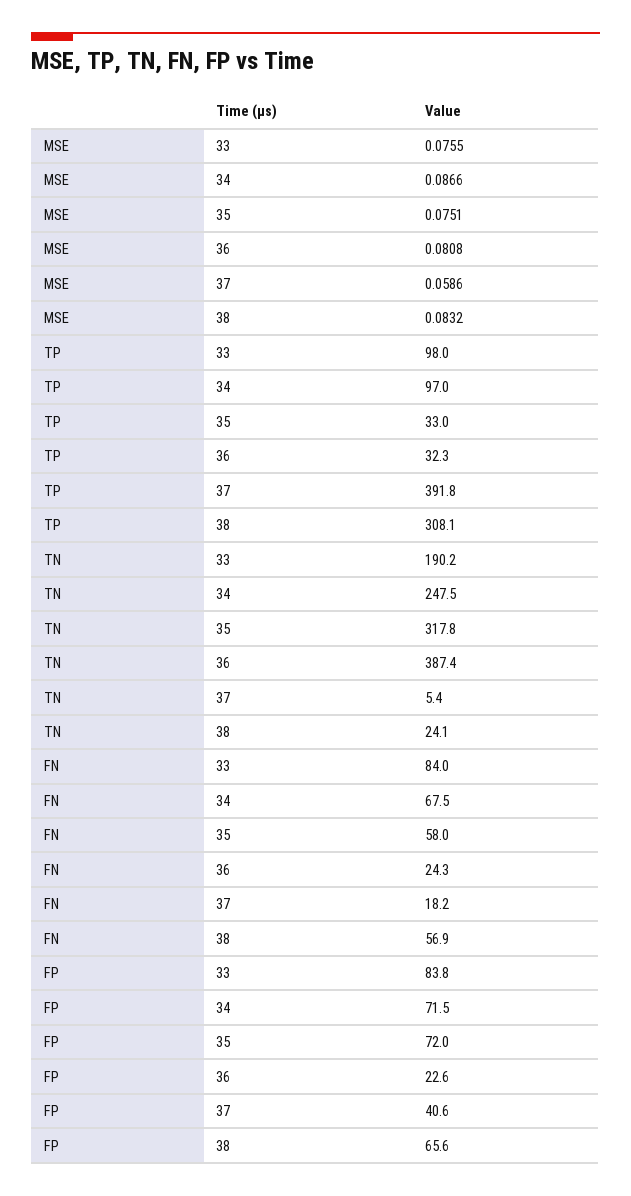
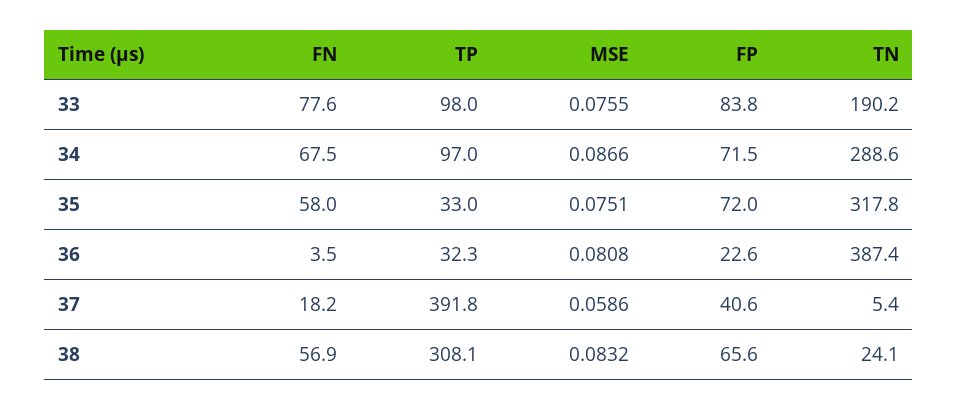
TN, 34: 247.5 -> 288.6
FN, 33: 84 -> 77.6
FN, 36: 24.3 -> 3.5

